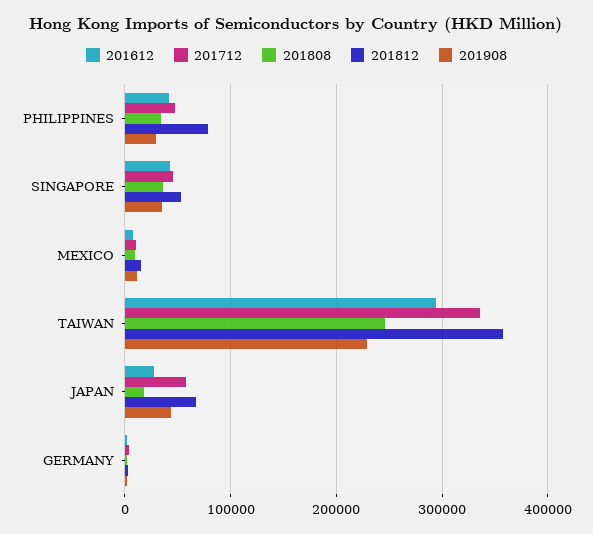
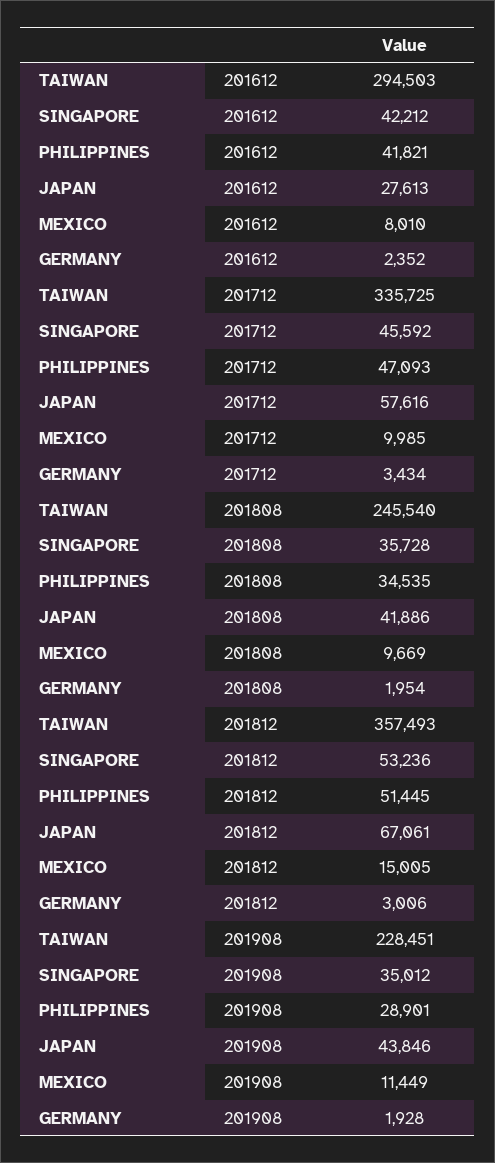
201812, PHILIPPINES: 80000 -> 51445
201808, JAPAN: 20000 -> 41886

